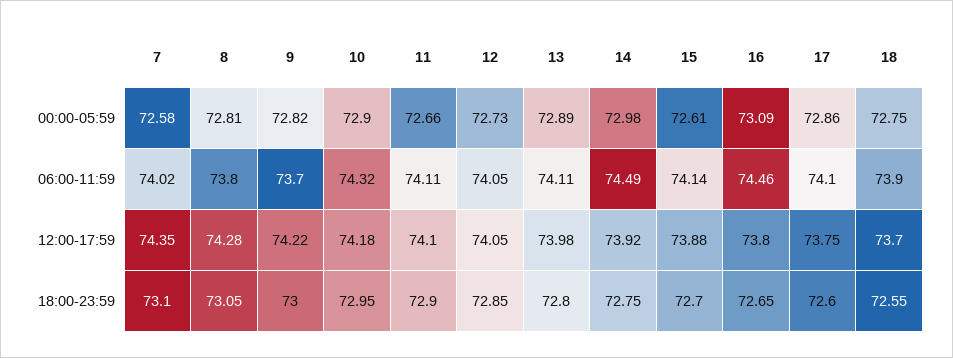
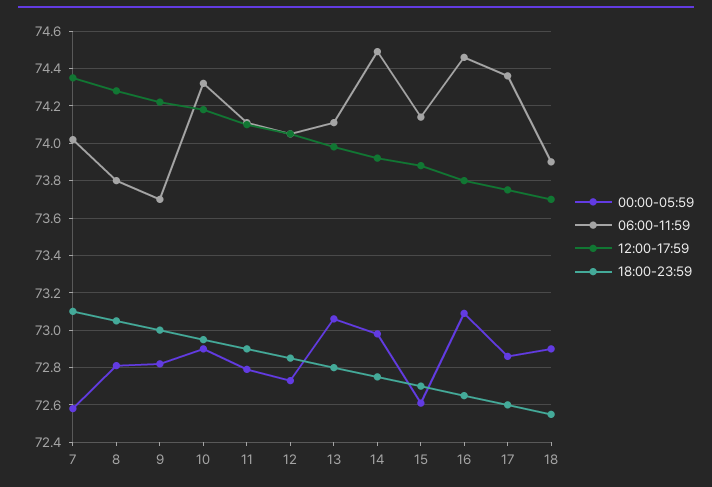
00:00-05:59, 11: 72.66 -> 72.8
00:00-05:59, 13: 72.89 -> 73.05
00:00-05:59, 18: 72.75 -> 72.9
06:00-11:59, 17: 74.1 -> 74.35

